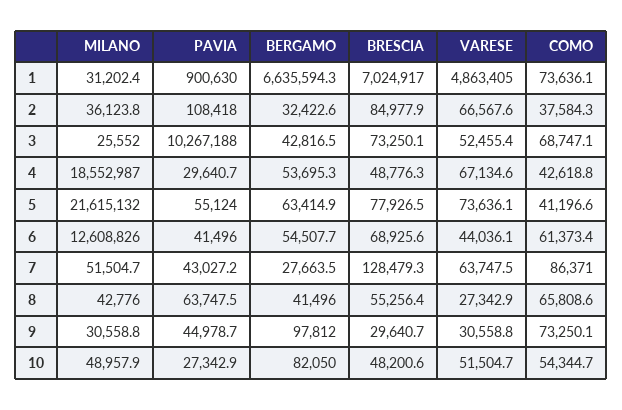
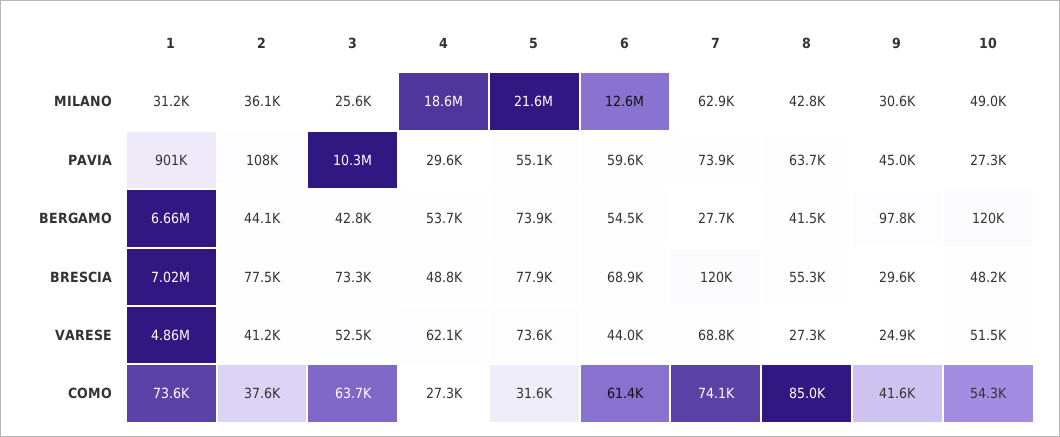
BERGAMO, 1: 6635594.3 -> 6660000
BERGAMO, 2: 32422.6 -> 44100
BRESCIA, 2: 84977.9 -> 77500
VARESE, 2: 66567.6 -> 41200
COMO, 3: 68747.1 -> 63700
VARESE, 4: 67134.6 -> 62100
COMO, 4: 42618.8 -> 27300
BERGAMO, 5: 63414.9 -> 73900
COMO, 5: 41196.6 -> 31600
PAVIA, 6: 41496 -> 59600
MILANO, 7: 51504.7 -> 62900
PAVIA, 7: 43027.2 -> 73900
BRESCIA, 7: 128479.3 -> 120000
VARESE, 7: 63747.5 -> 68800
COMO, 7: 86371 -> 74100
COMO, 8: 65808.6 -> 85000
VARESE, 9: 30558.8 -> 24900
COMO, 9: 73250.1 -> 41600
BERGAMO, 10: 82050 -> 120000

